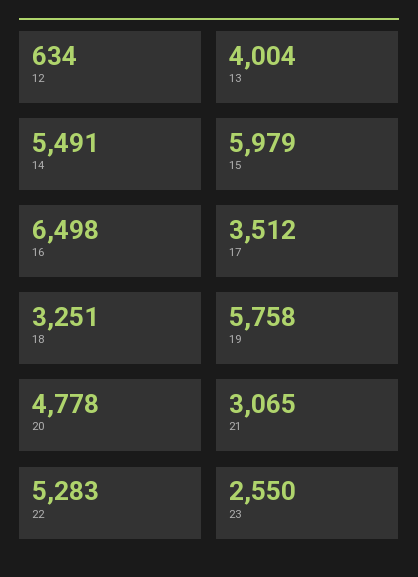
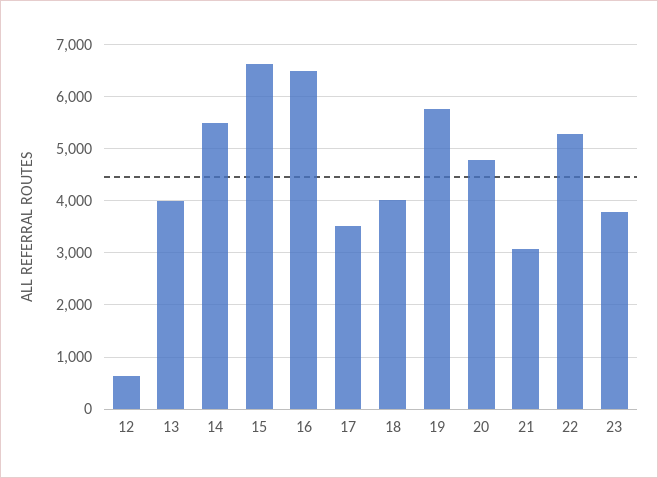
15: 5979 -> 6600
18: 3251 -> 4000
23: 2550 -> 3800

